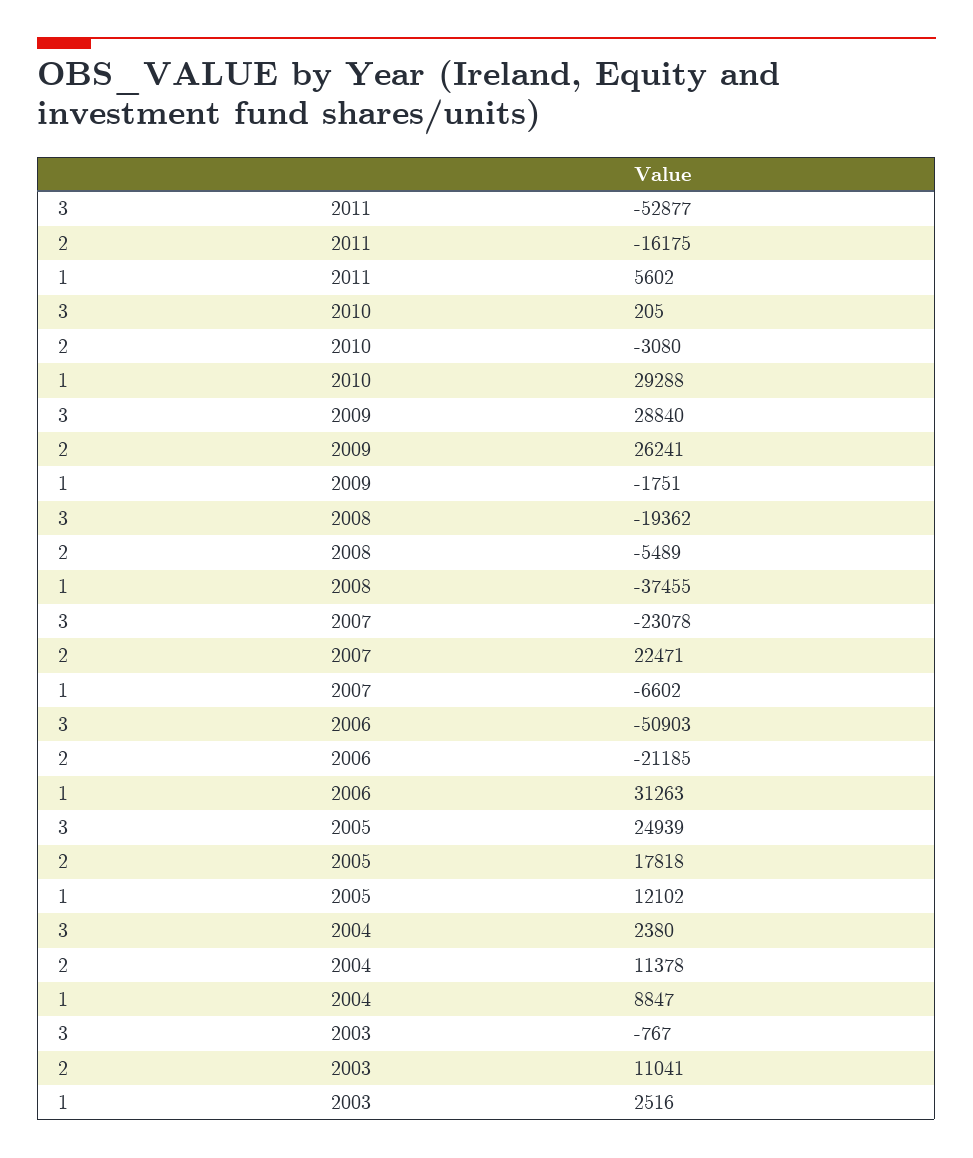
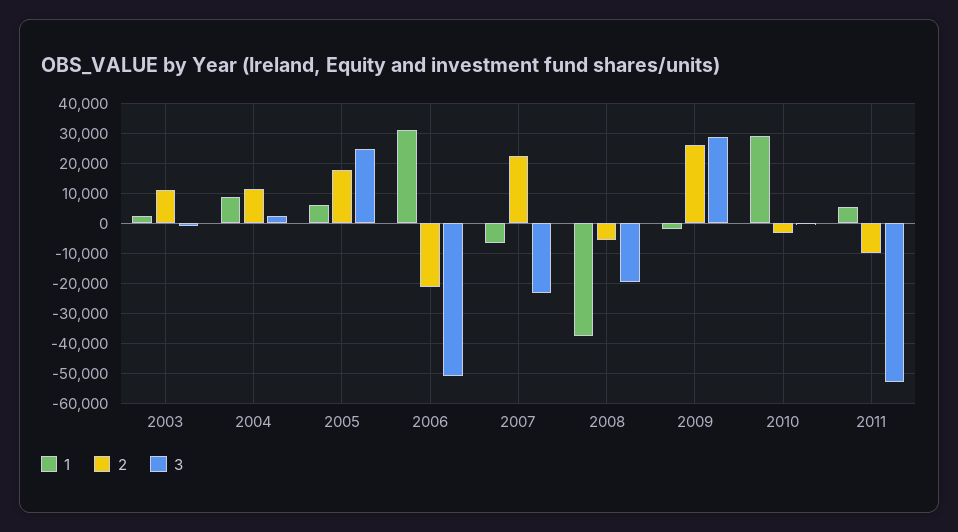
2, 2011: -16175 -> -10000
1, 2005: 12102 -> 6000

